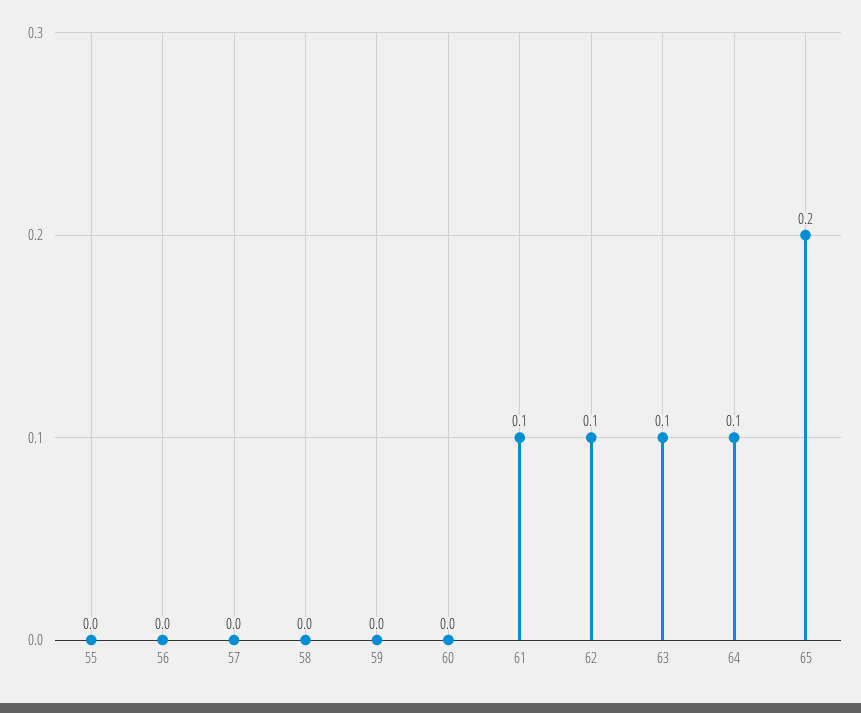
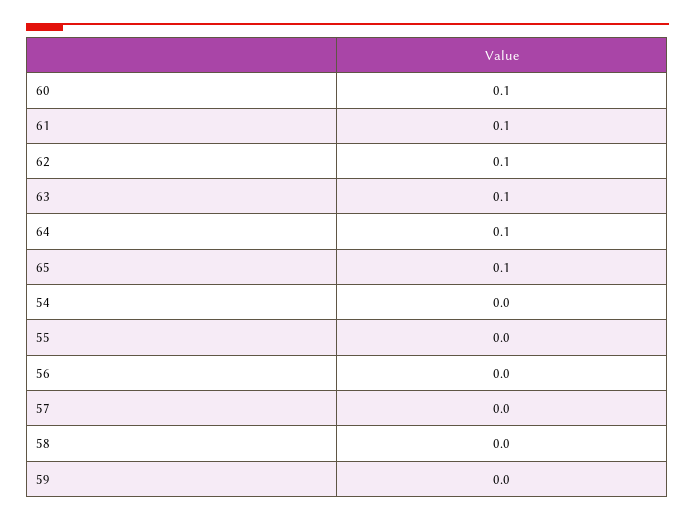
60: 0 -> 0.1
65: 0.2 -> 0.1
54: none -> 0

